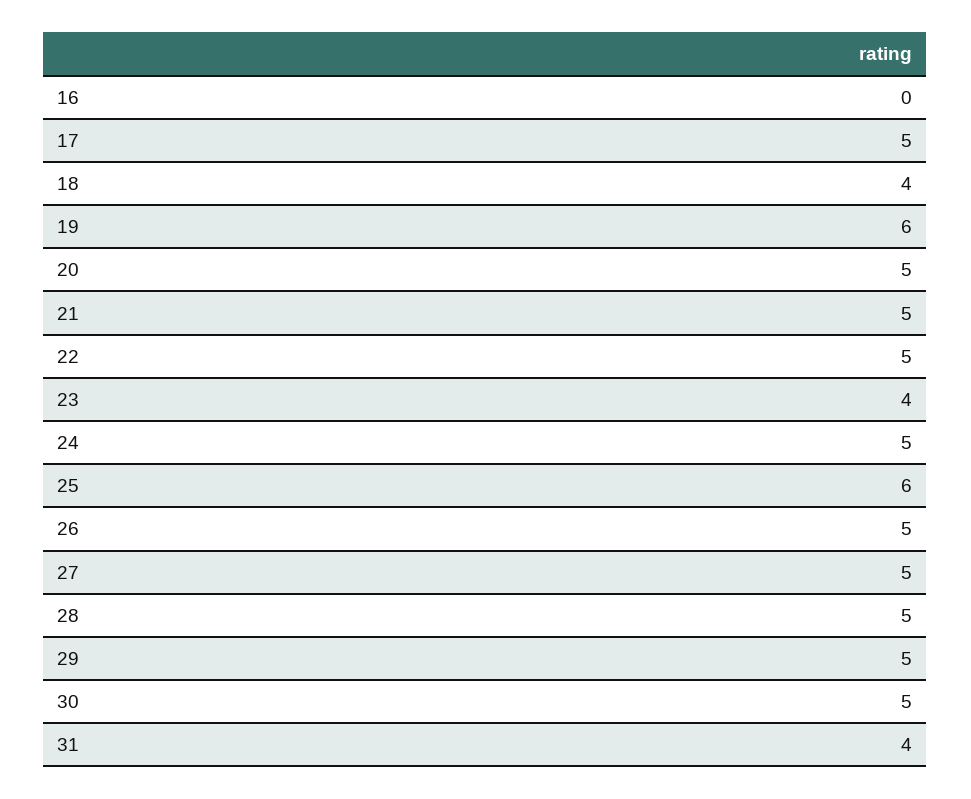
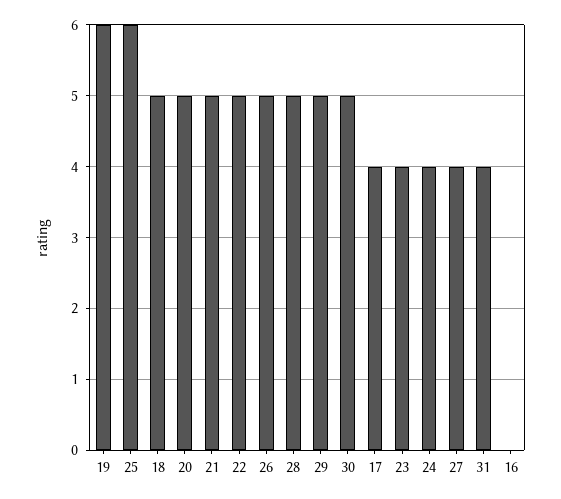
17: 5 -> 4
18: 4 -> 5
24: 5 -> 4
27: 5 -> 4

